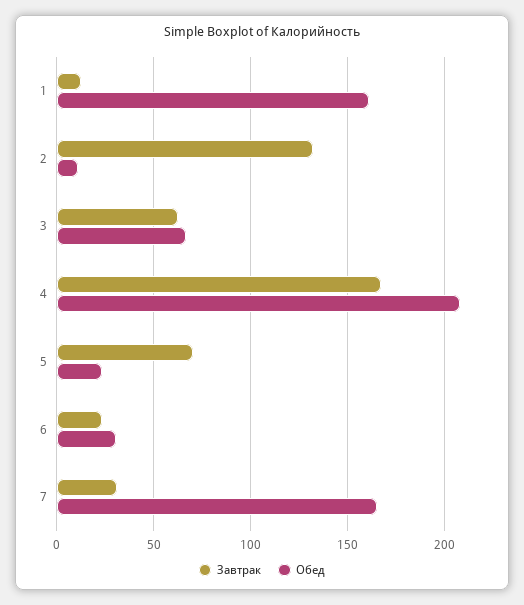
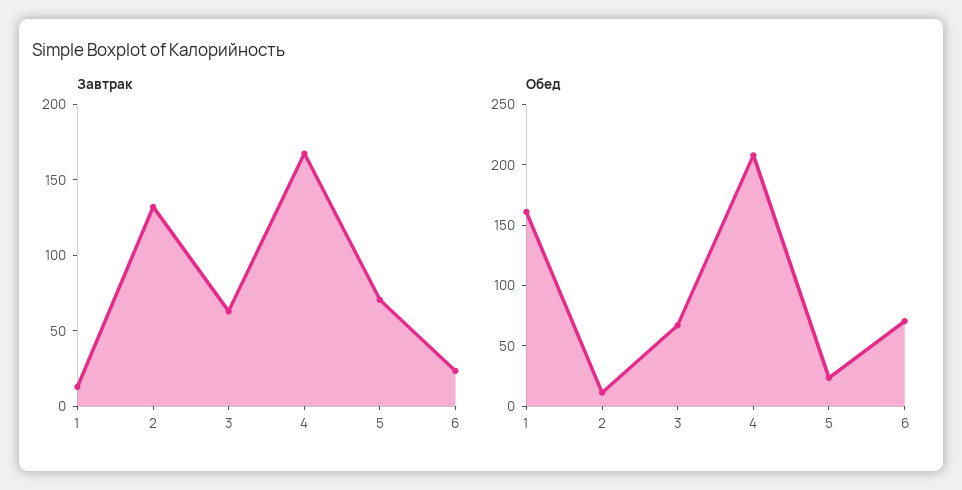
Обед, 6: 30 -> 70
Завтрак, 7: 30 -> none
Обед, 7: 165 -> none

